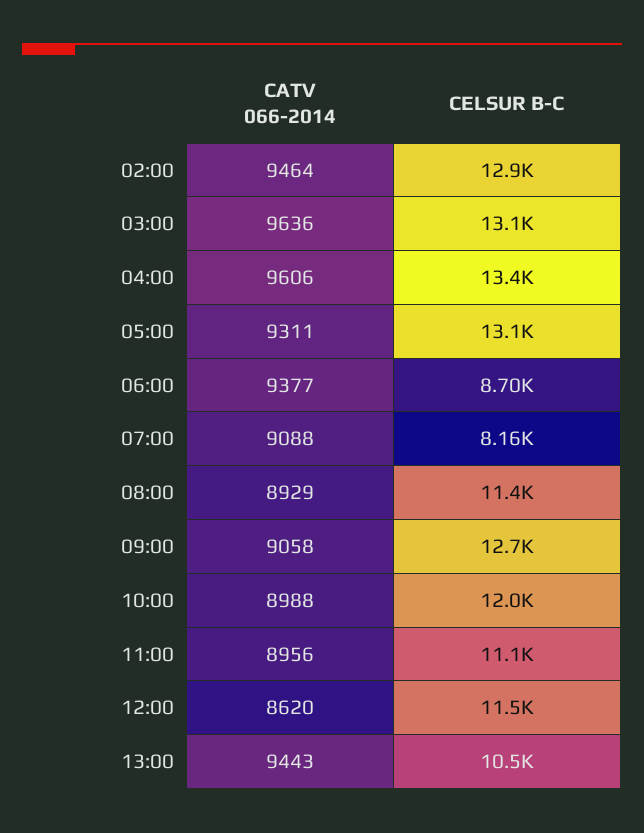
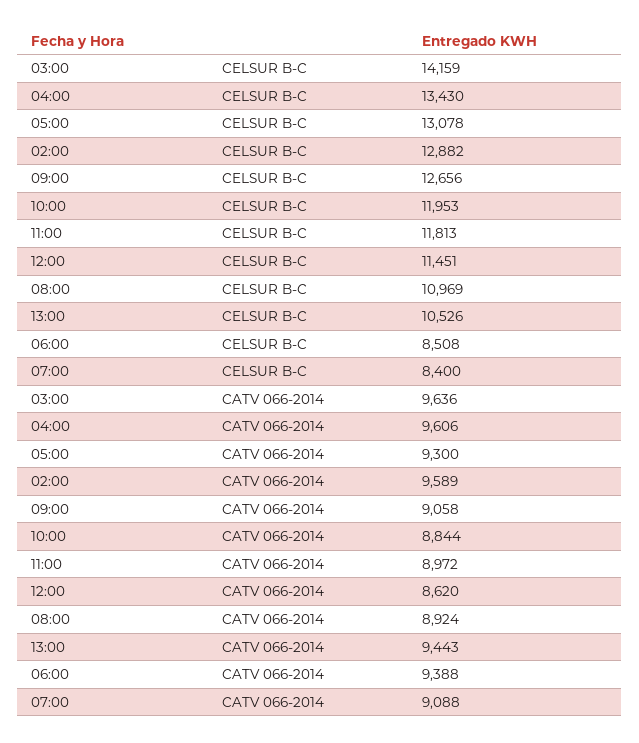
CATV 066-2014, 02:00: 9464 -> 9589
CELSUR B-C, 03:00: 13100 -> 14159
CATV 066-2014, 05:00: 9311 -> 9300
CATV 066-2014, 06:00: 9377 -> 9388
CELSUR B-C, 06:00: 8700 -> 8508
CELSUR B-C, 07:00: 8160 -> 8400
CATV 066-2014, 08:00: 8929 -> 8924
CELSUR B-C, 08:00: 11400 -> 10969
CATV 066-2014, 10:00: 8988 -> 8844
CATV 066-2014, 11:00: 8956 -> 8972
CELSUR B-C, 11:00: 11100 -> 11813

